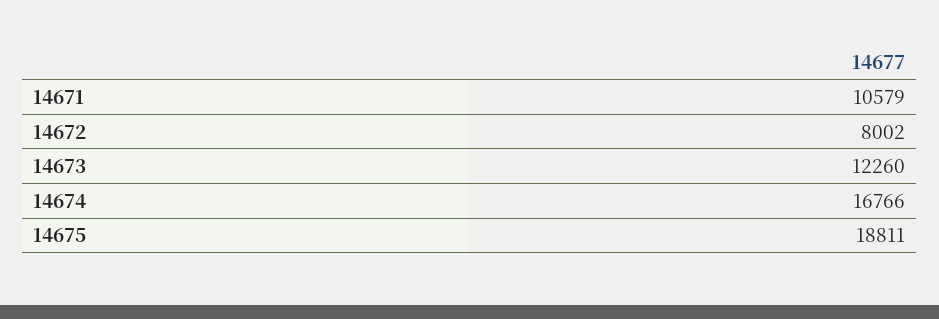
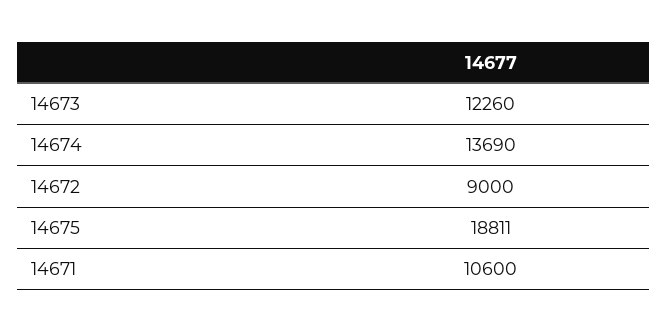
14671: 10579 -> 10600
14672: 8002 -> 9000
14674: 16766 -> 13690

